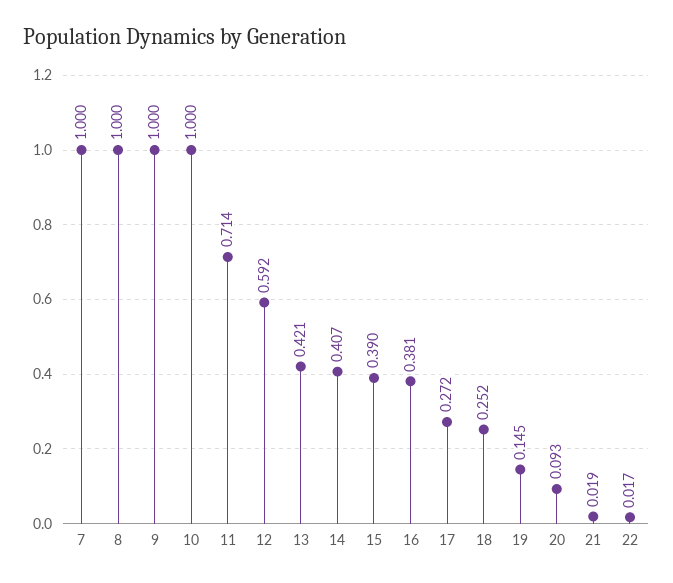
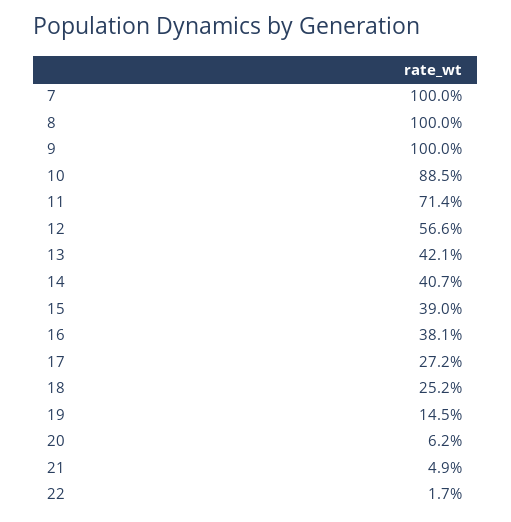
10: 1 -> 0.885
12: 0.592 -> 0.566
20: 0.093 -> 0.062
21: 0.019 -> 0.049

